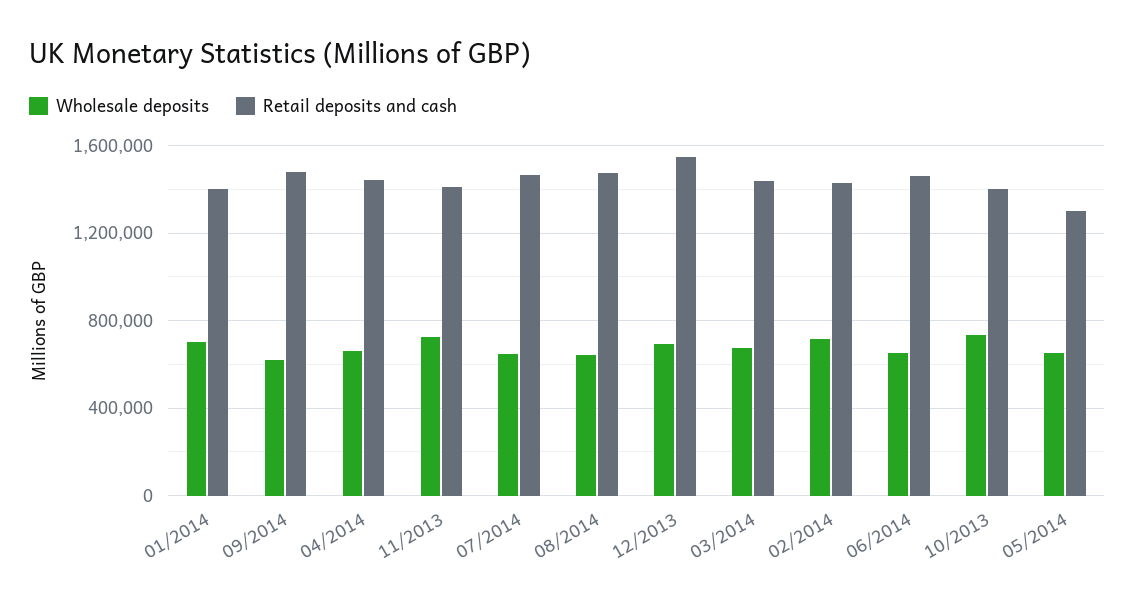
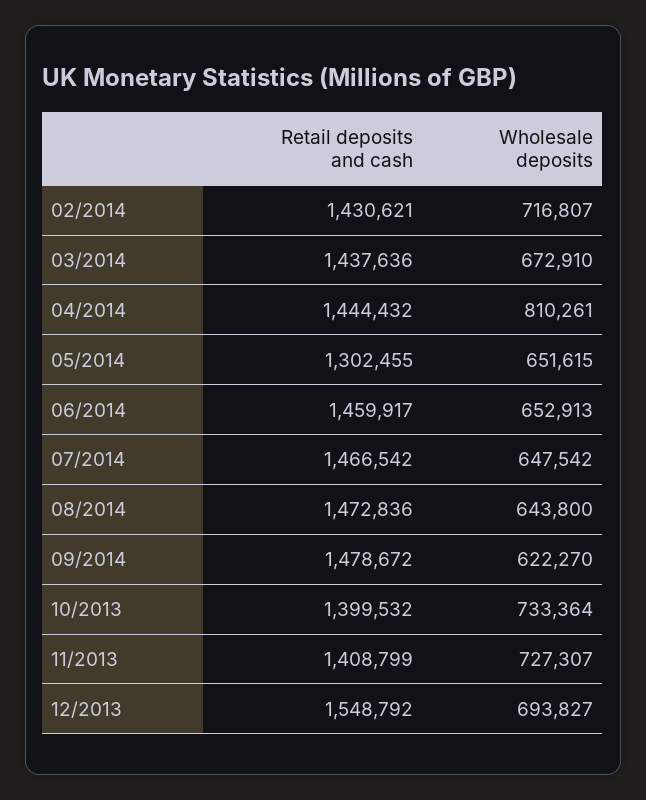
Wholesale deposits, 01/2014: 700000 -> none
Retail deposits and cash, 01/2014: 1400000 -> none
Wholesale deposits, 04/2014: 650000 -> 810261

